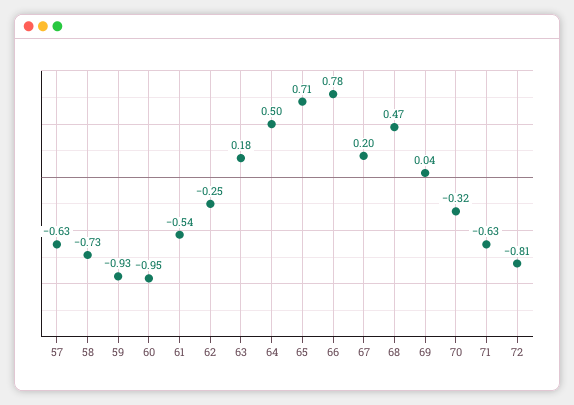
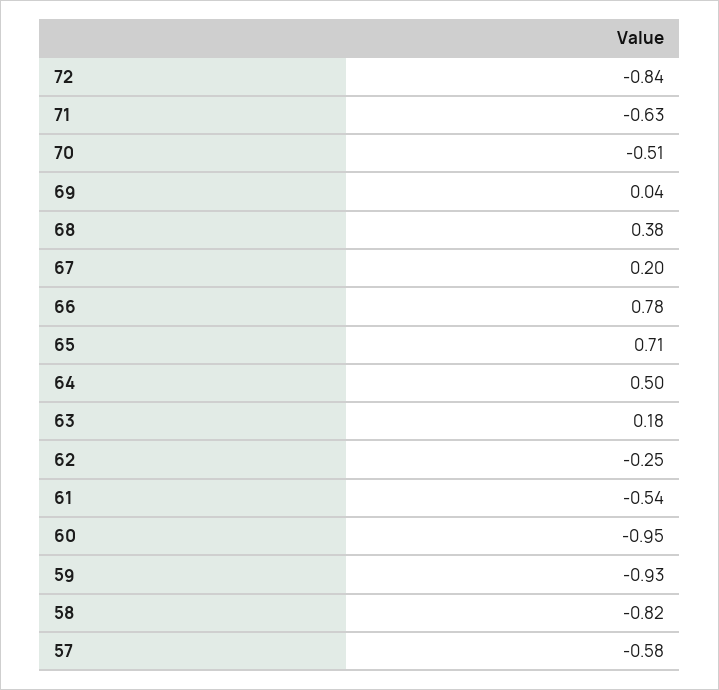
57: -0.63 -> -0.58
58: -0.73 -> -0.82
68: 0.47 -> 0.38
70: -0.32 -> -0.51
72: -0.81 -> -0.84

